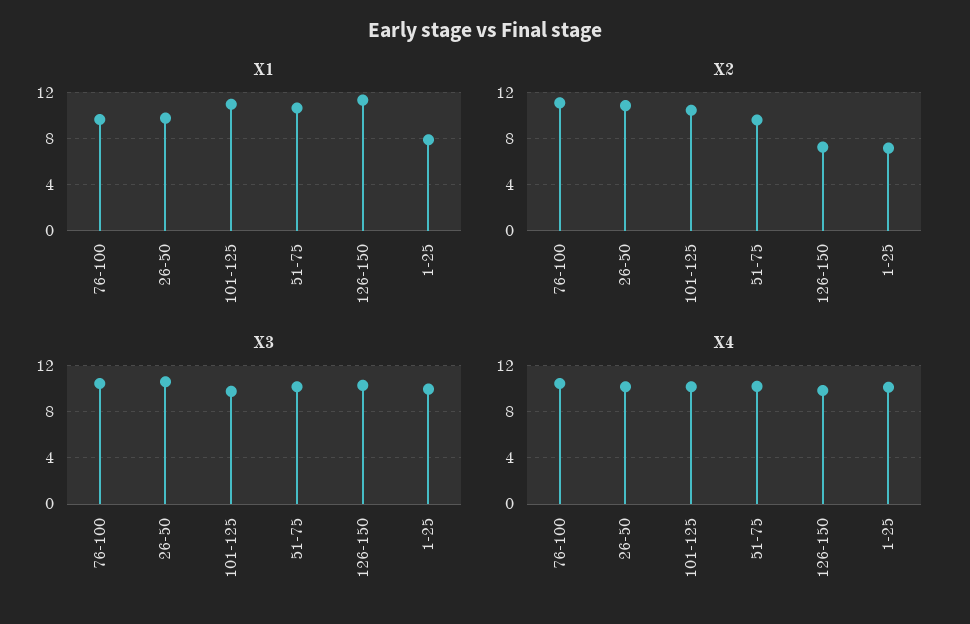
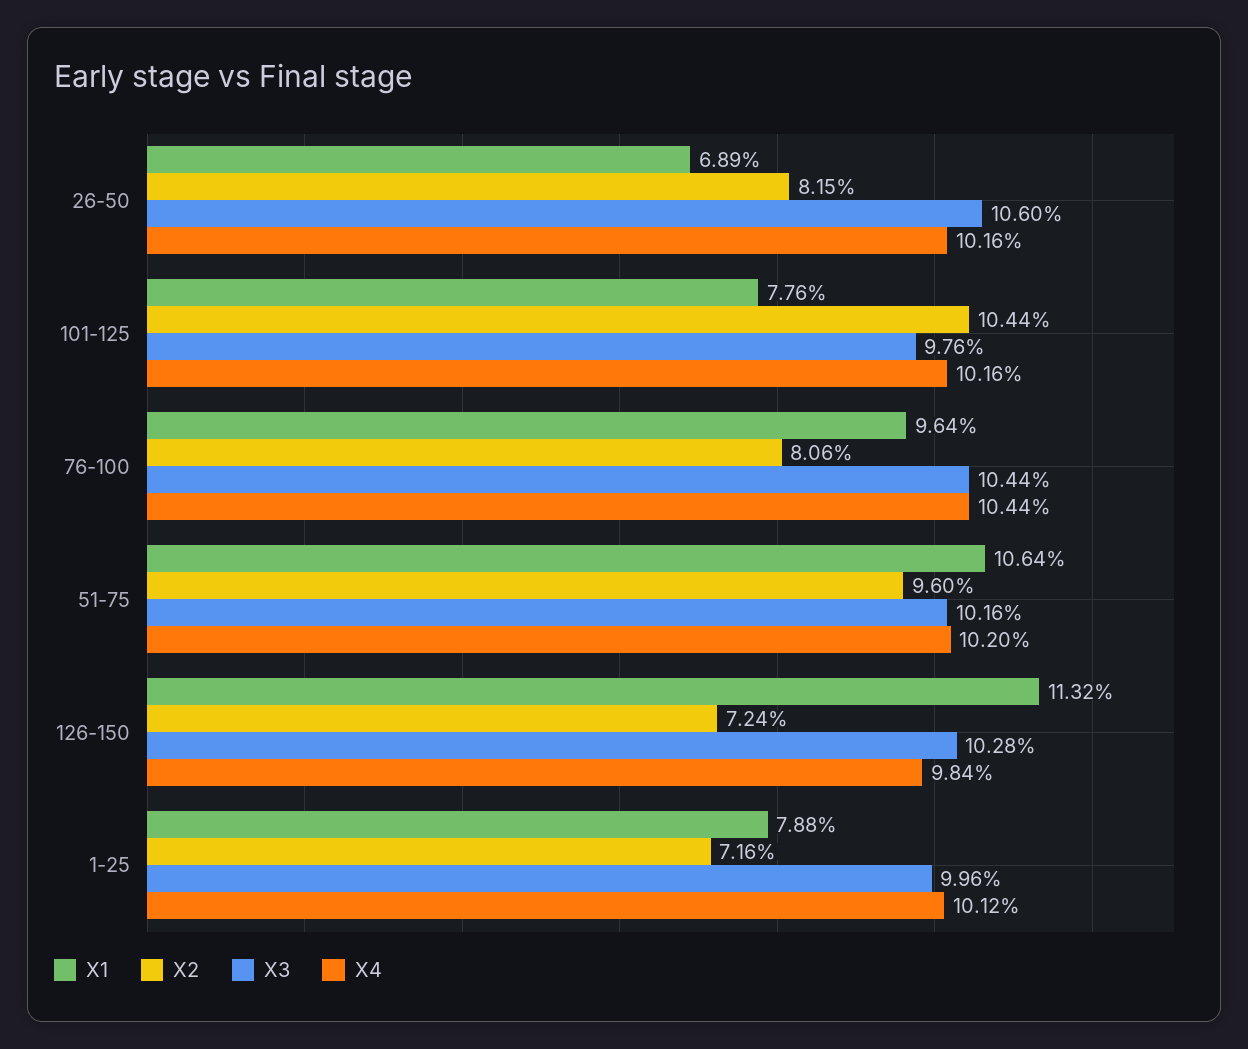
X1, 26-50: 10 -> 6.89
X1, 101-125: 11 -> 7.76
X2, 76-100: 11 -> 8.06
X2, 26-50: 11 -> 8.15

